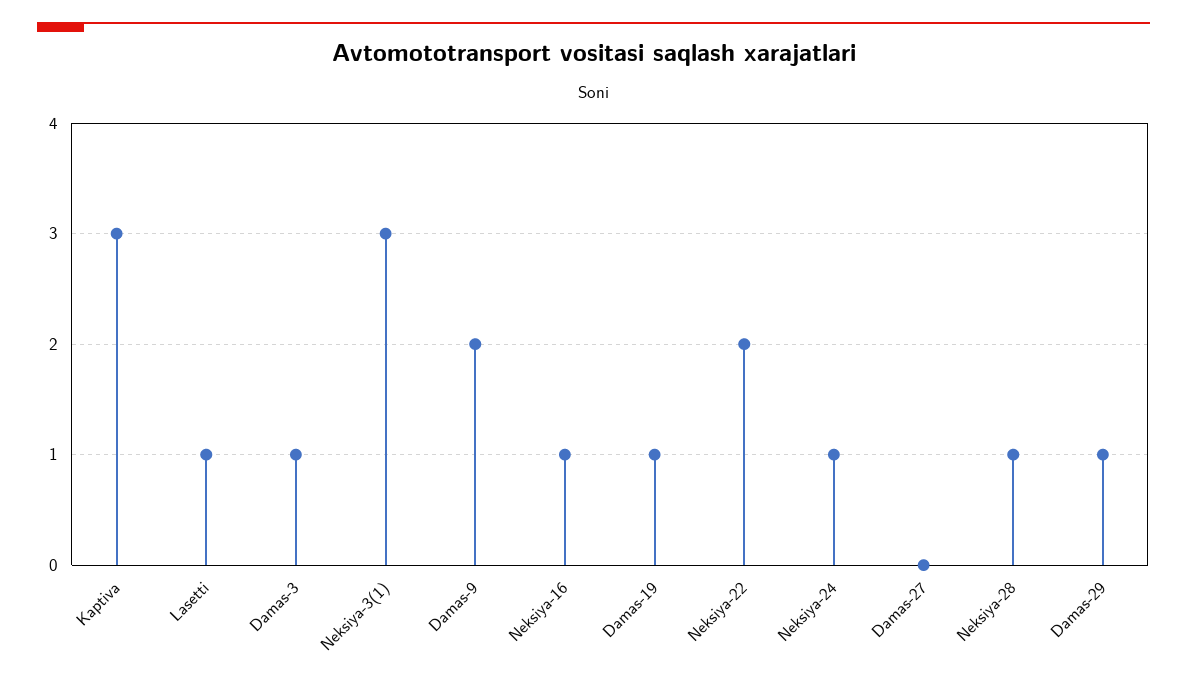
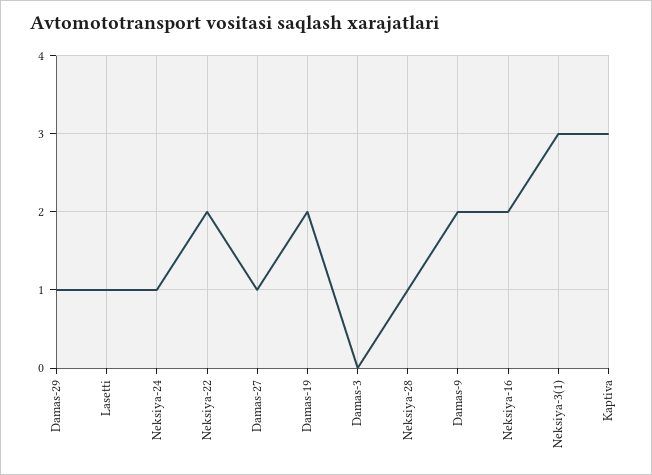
Damas-3: 1 -> 0
Neksiya-16: 1 -> 2
Damas-19: 1 -> 2
Damas-27: 0 -> 1

